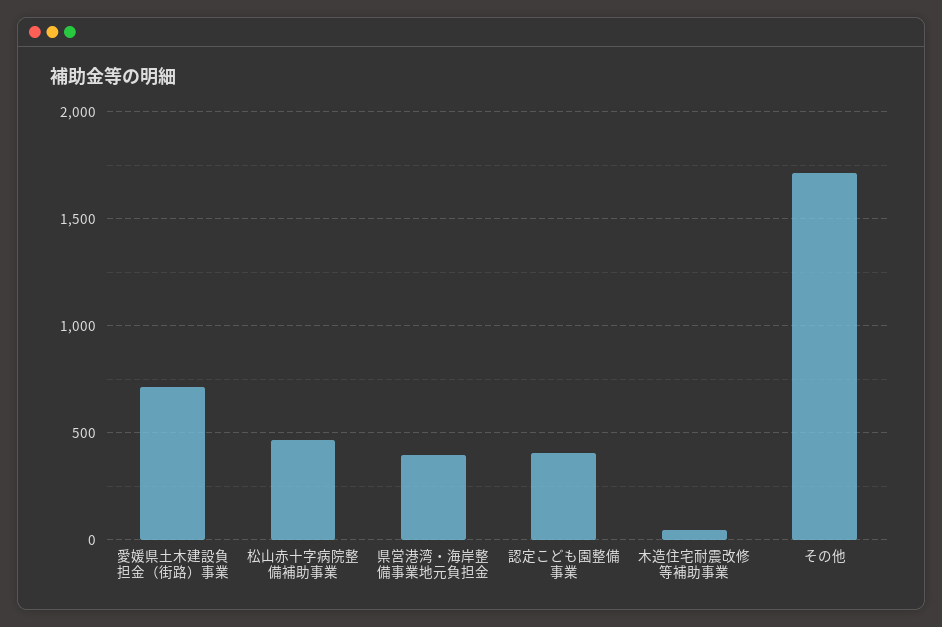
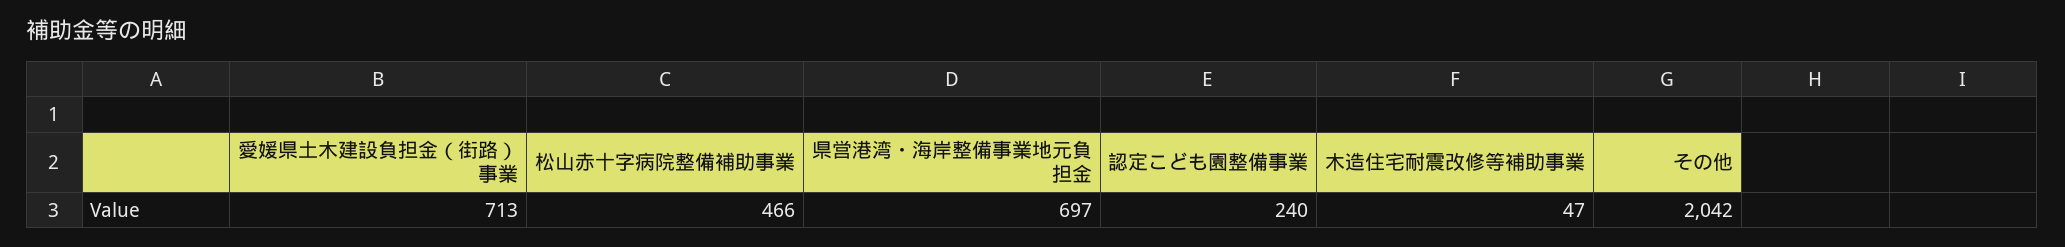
県営港湾・海岸整備事業地元負担金: 400 -> 697
認定こども園整備事業: 400 -> 240
その他: 1700 -> 2042

